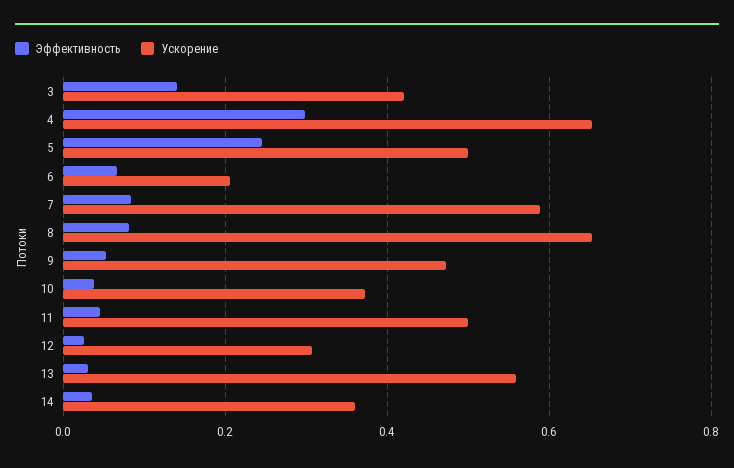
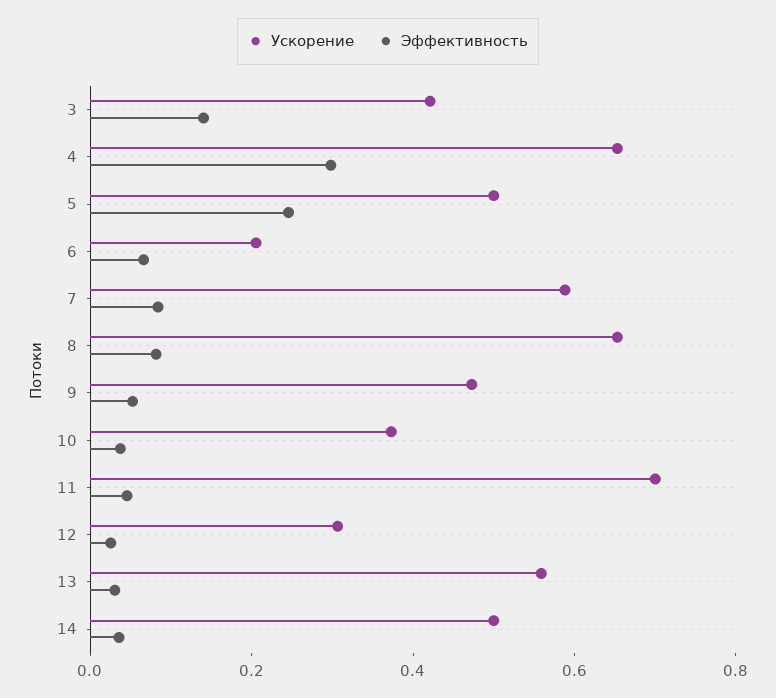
Ускорение, 11: 0.5 -> 0.7
Ускорение, 14: 0.36 -> 0.5

